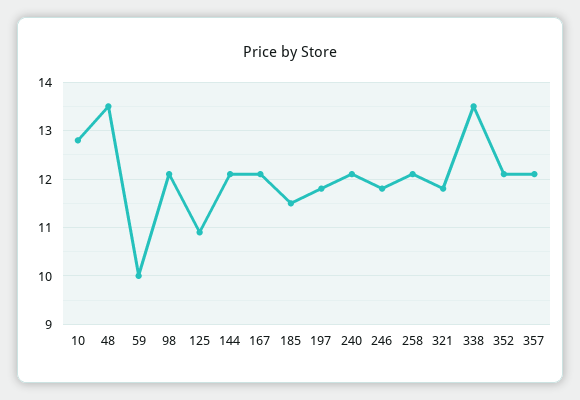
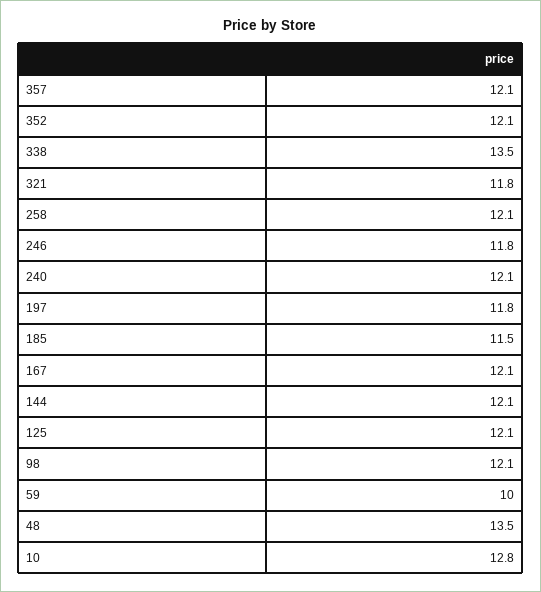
125: 11 -> 12.1

